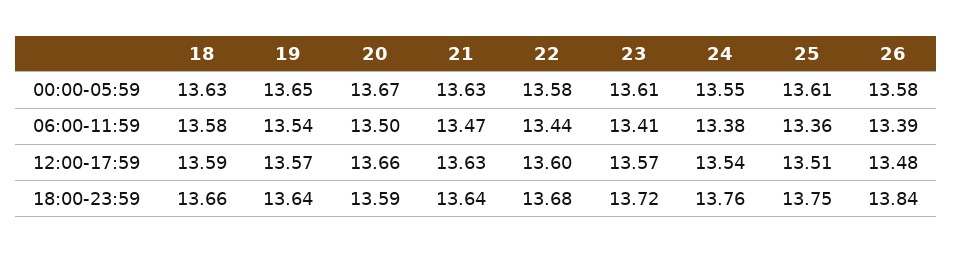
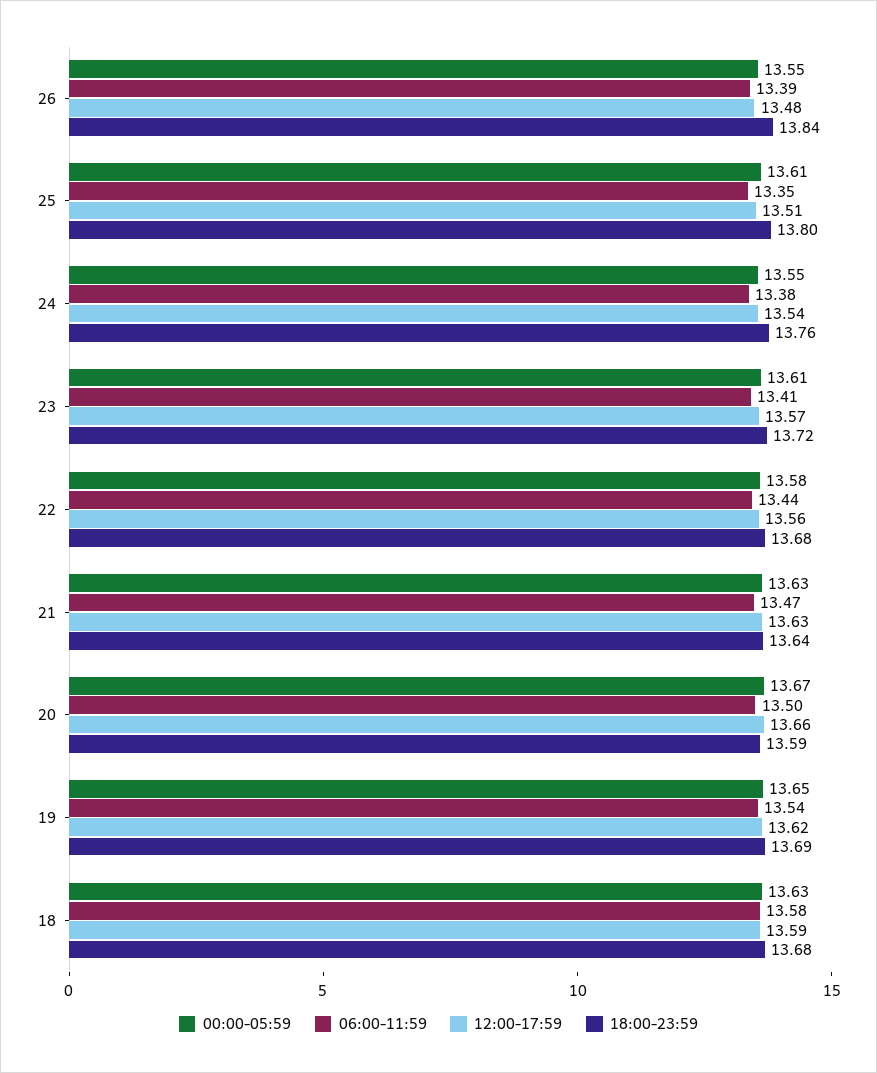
00:00-05:59, 26: 13.58 -> 13.55
06:00-11:59, 25: 13.36 -> 13.35
12:00-17:59, 19: 13.57 -> 13.62
12:00-17:59, 22: 13.6 -> 13.56
18:00-23:59, 18: 13.66 -> 13.68
18:00-23:59, 19: 13.64 -> 13.69
18:00-23:59, 25: 13.75 -> 13.8

